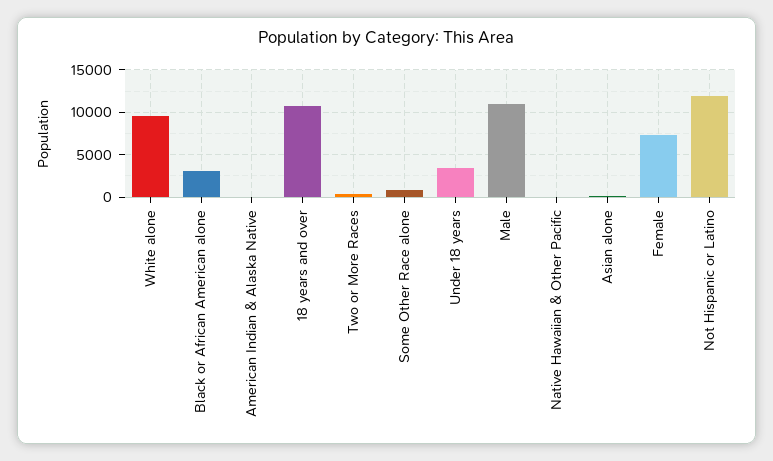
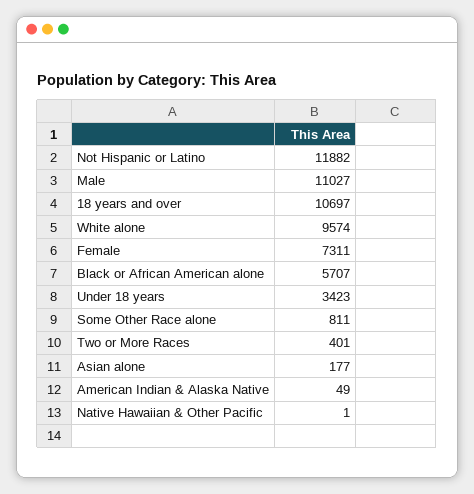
Black or African American alone: 3000 -> 5707

